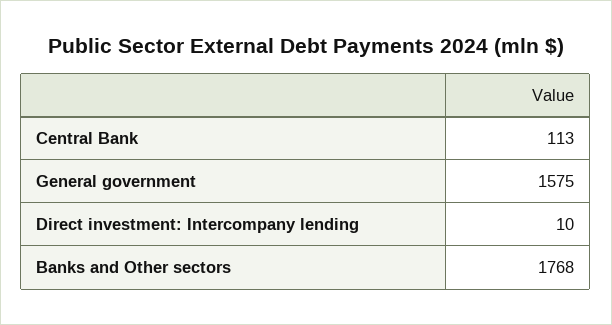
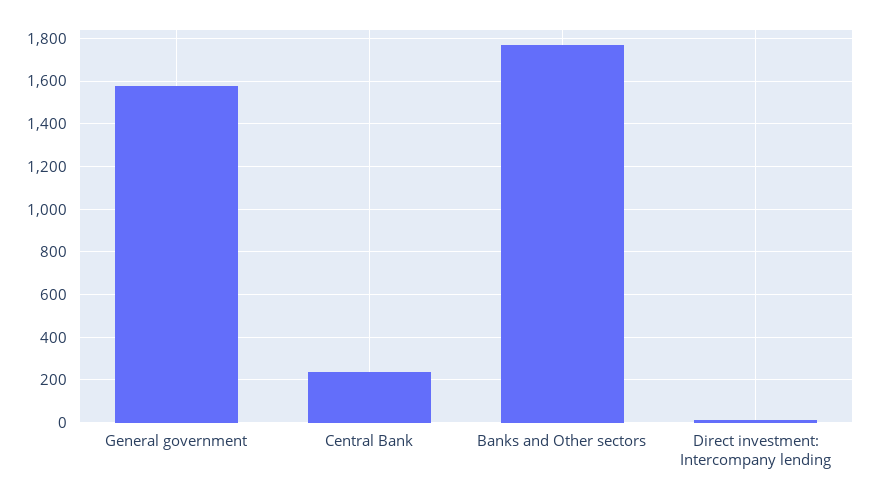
Central Bank: 113 -> 250

